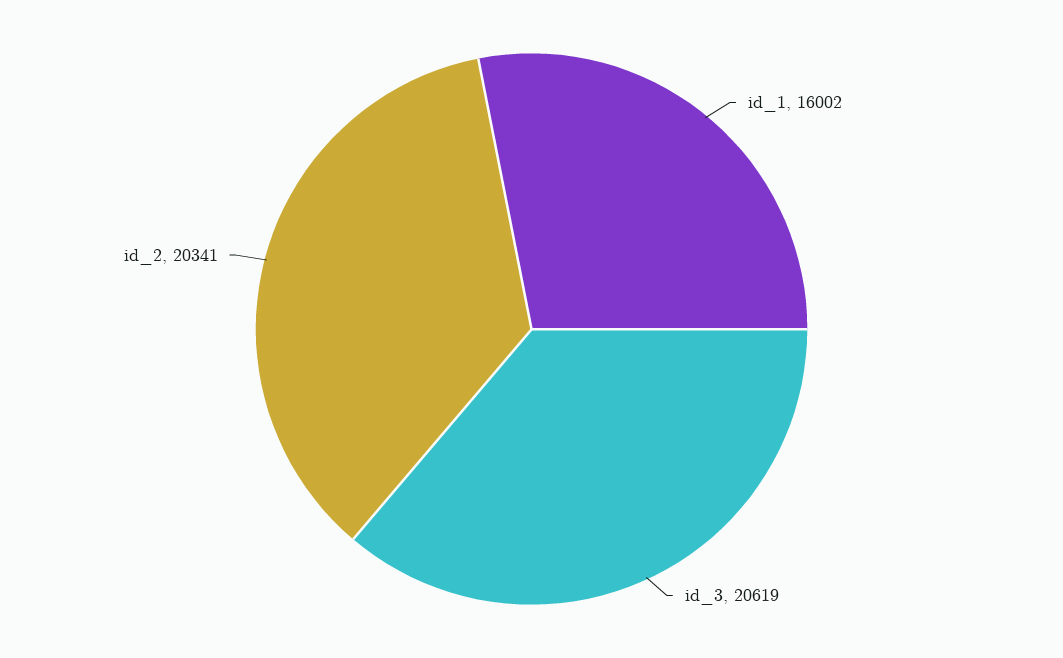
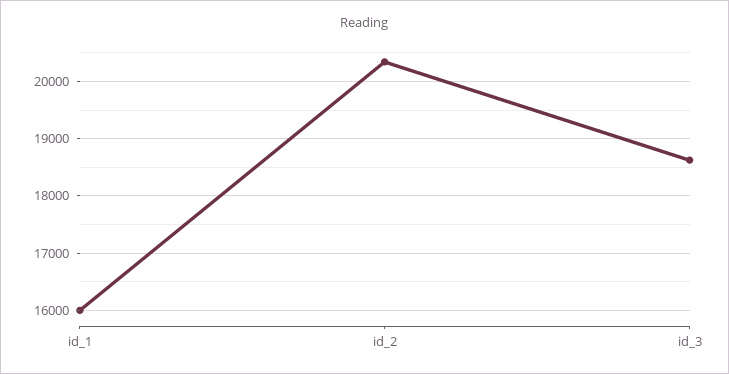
id_3: 20619 -> 18600

